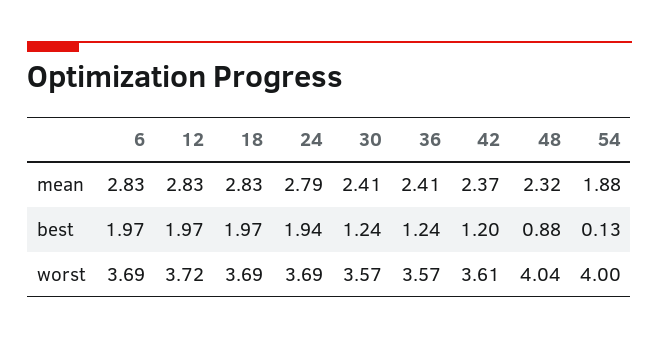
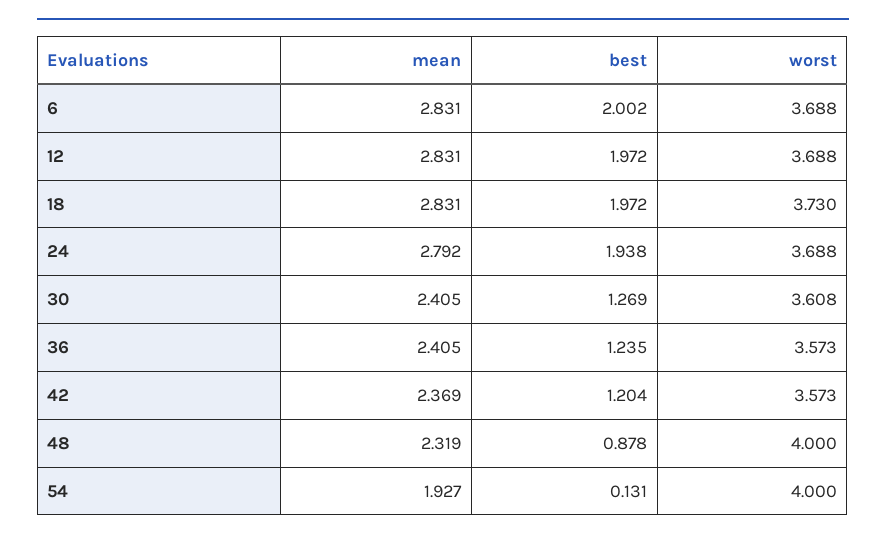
54, mean: 1.88 -> 1.927
6, best: 1.97 -> 2.002
30, best: 1.24 -> 1.269
12, worst: 3.72 -> 3.688
18, worst: 3.69 -> 3.73
30, worst: 3.57 -> 3.608
42, worst: 3.61 -> 3.573
48, worst: 4.04 -> 4

